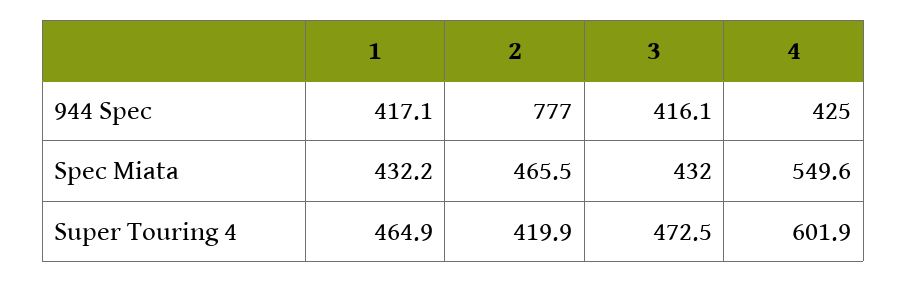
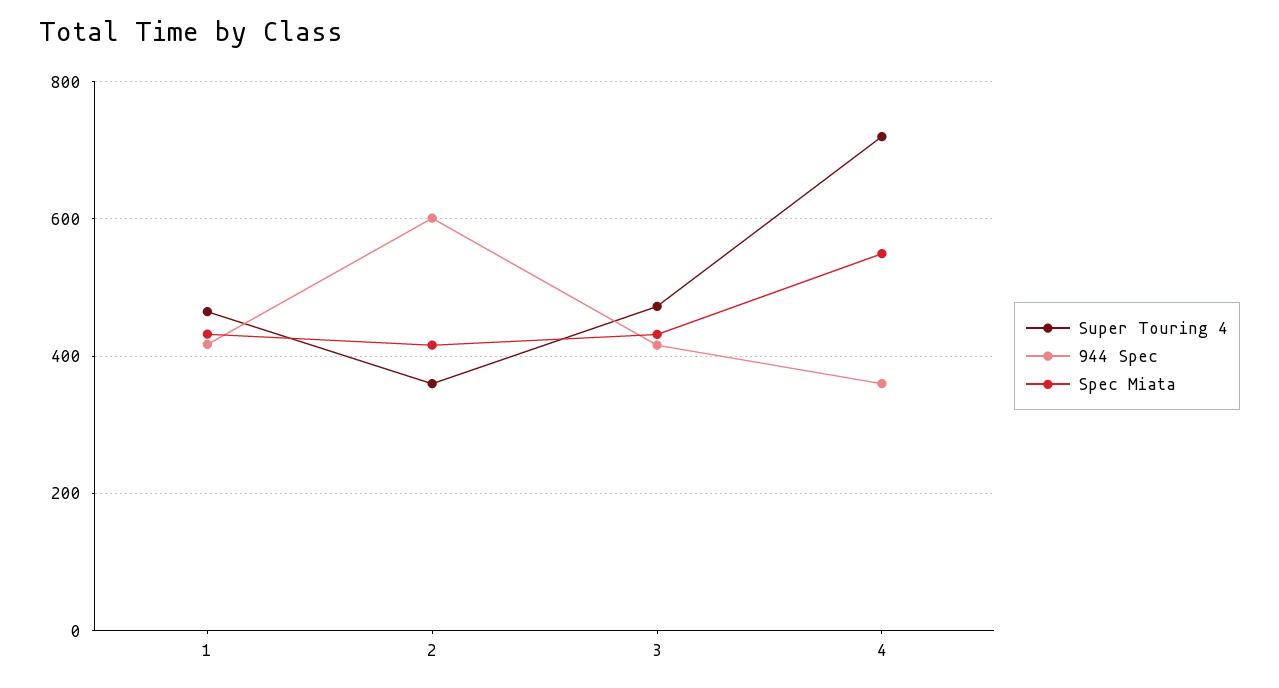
944 Spec, 2: 777 -> 600
944 Spec, 4: 425 -> 360
Spec Miata, 2: 465.5 -> 420
Super Touring 4, 2: 419.9 -> 360
Super Touring 4, 4: 601.9 -> 720

